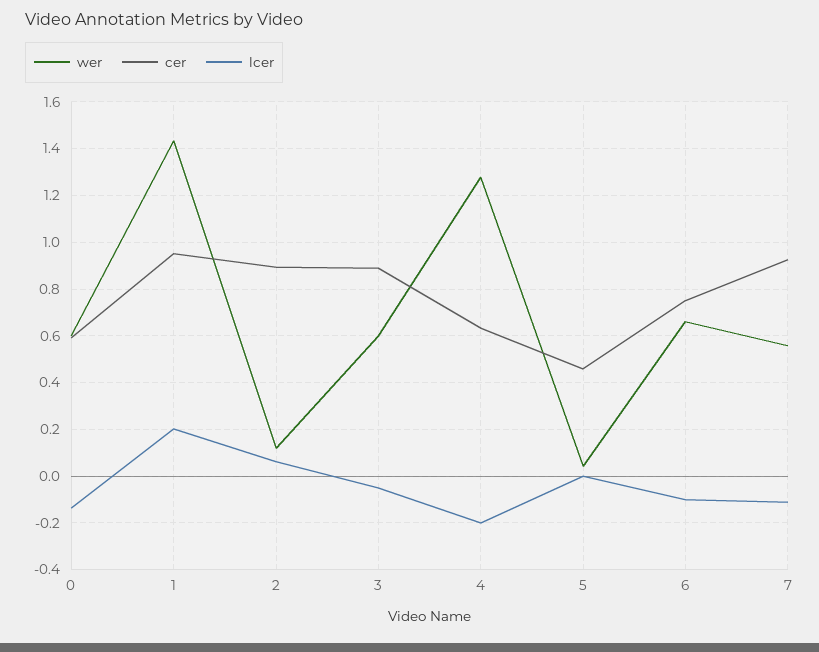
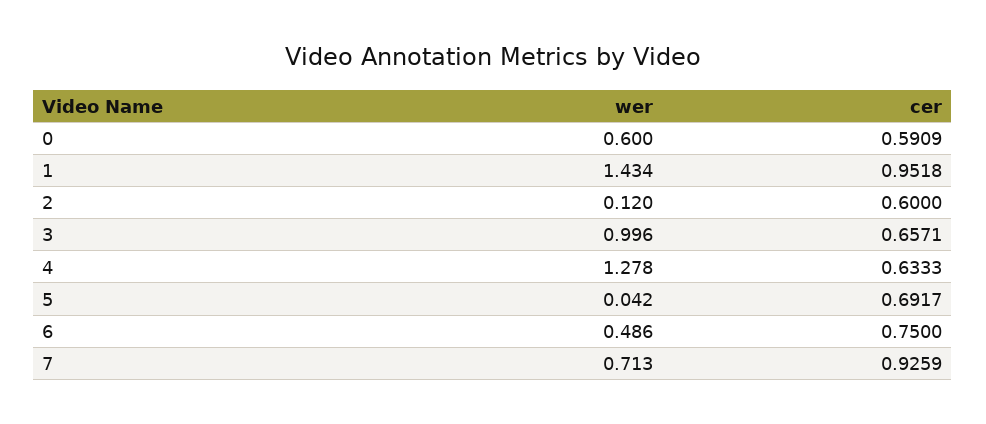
lcer, 0: -0.15 -> none
lcer, 1: 0.2 -> none
cer, 2: 0.9 -> 0.6
lcer, 2: 0.05 -> none
wer, 3: 0.6 -> 0.996
cer, 3: 0.9 -> 0.6571
lcer, 3: -0.05 -> none
lcer, 4: -0.2 -> none
cer, 5: 0.45 -> 0.6917
lcer, 5: 0 -> none
wer, 6: 0.65 -> 0.486
lcer, 6: -0.1 -> none
wer, 7: 0.55 -> 0.713
lcer, 7: -0.1 -> none

